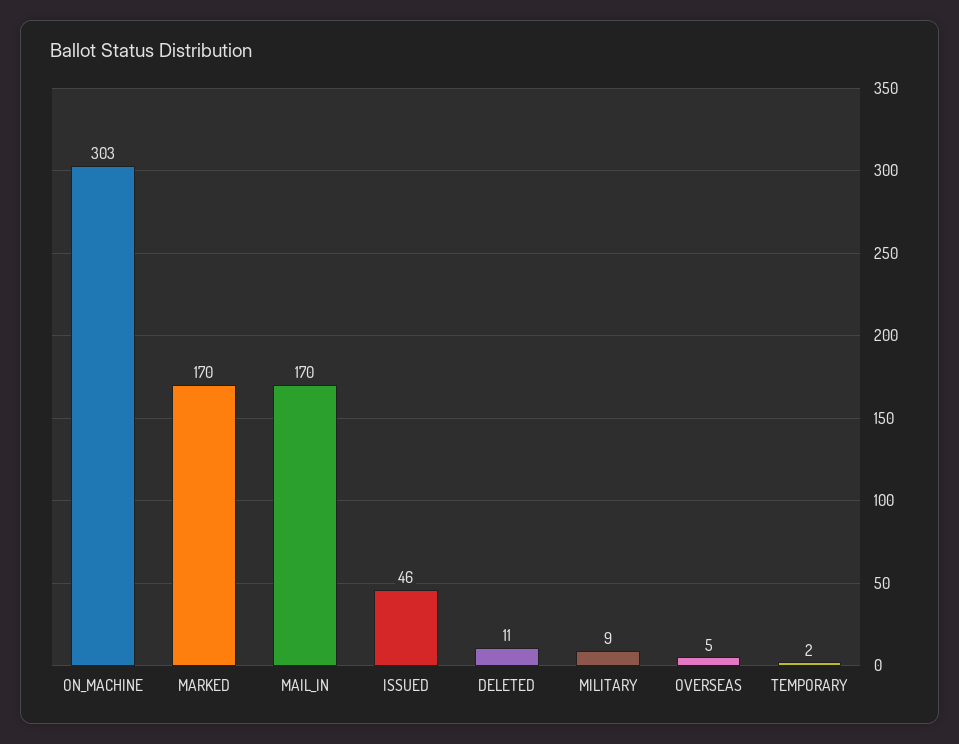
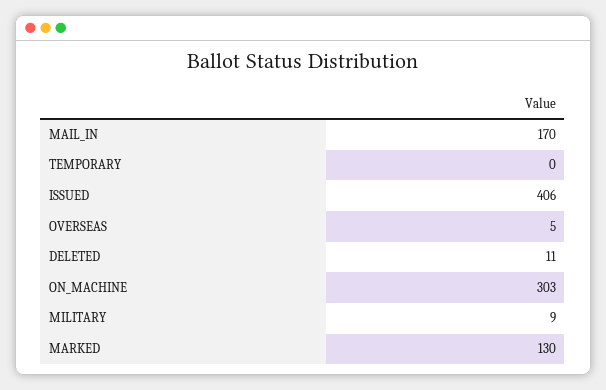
MARKED: 170 -> 130
ISSUED: 46 -> 406
TEMPORARY: 2 -> 0

